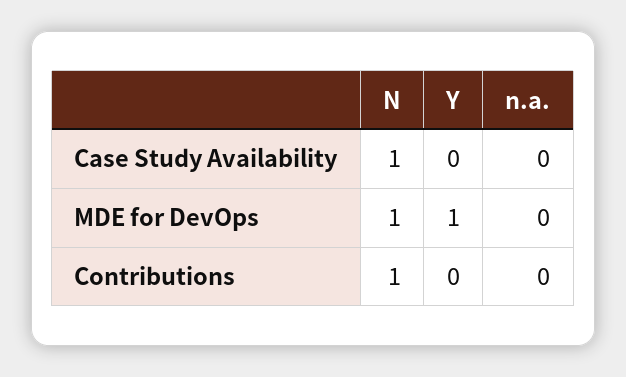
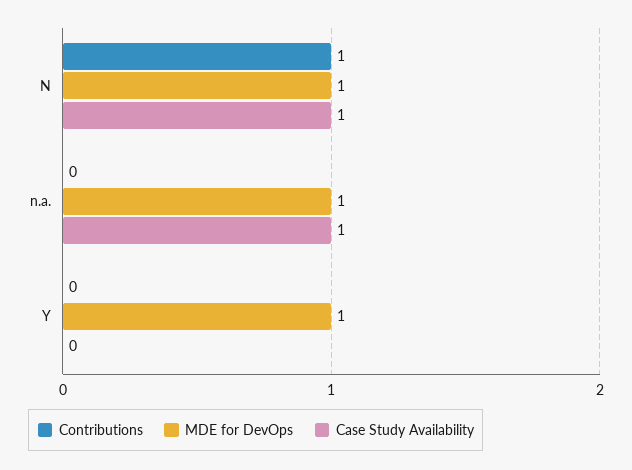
Case Study Availability, n.a.: 0 -> 1
MDE for DevOps, n.a.: 0 -> 1

